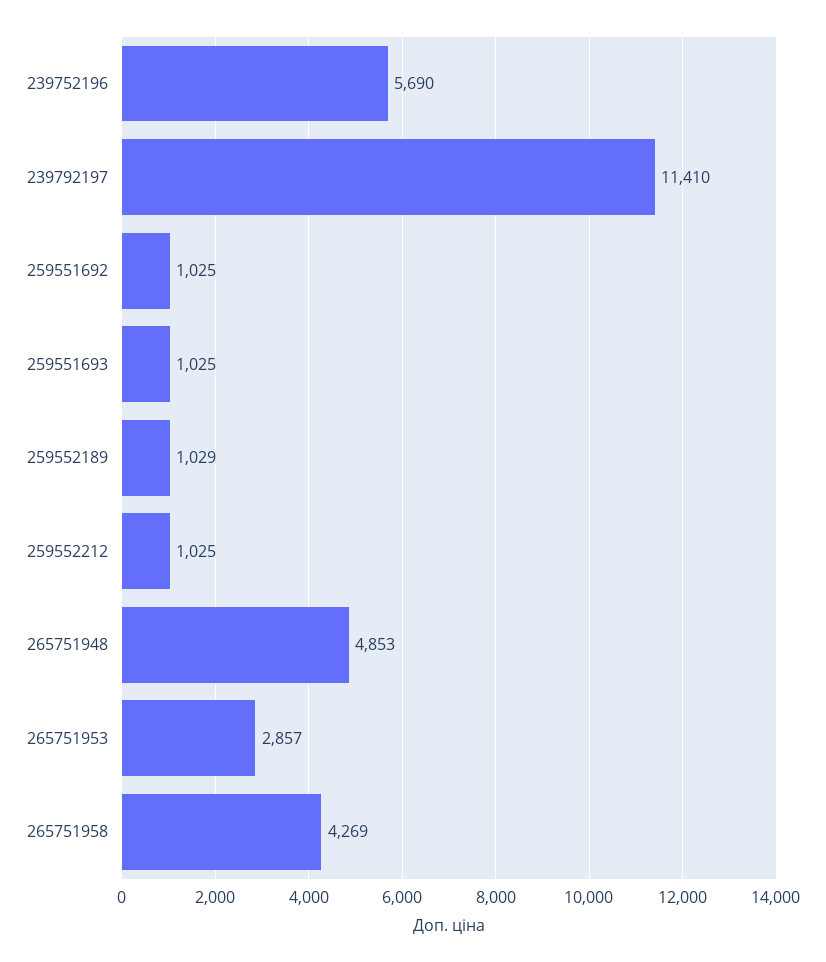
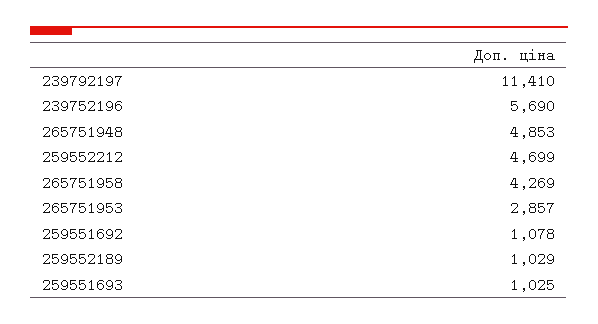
259551692: 1025 -> 1078
259552212: 1025 -> 4699

